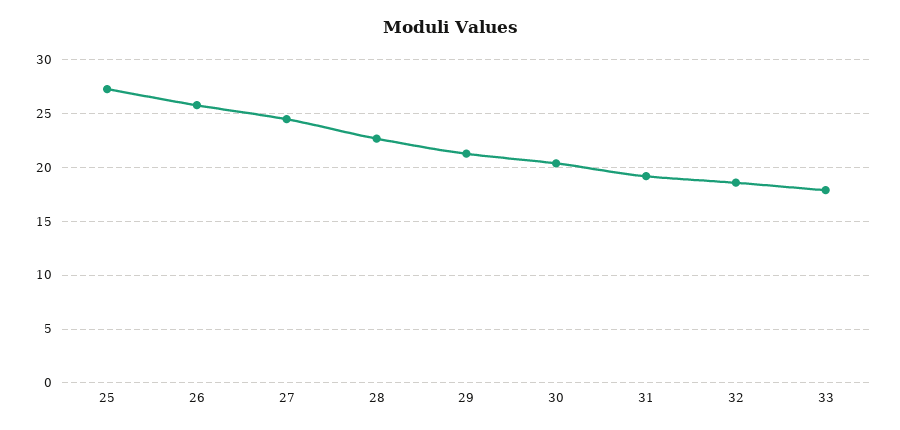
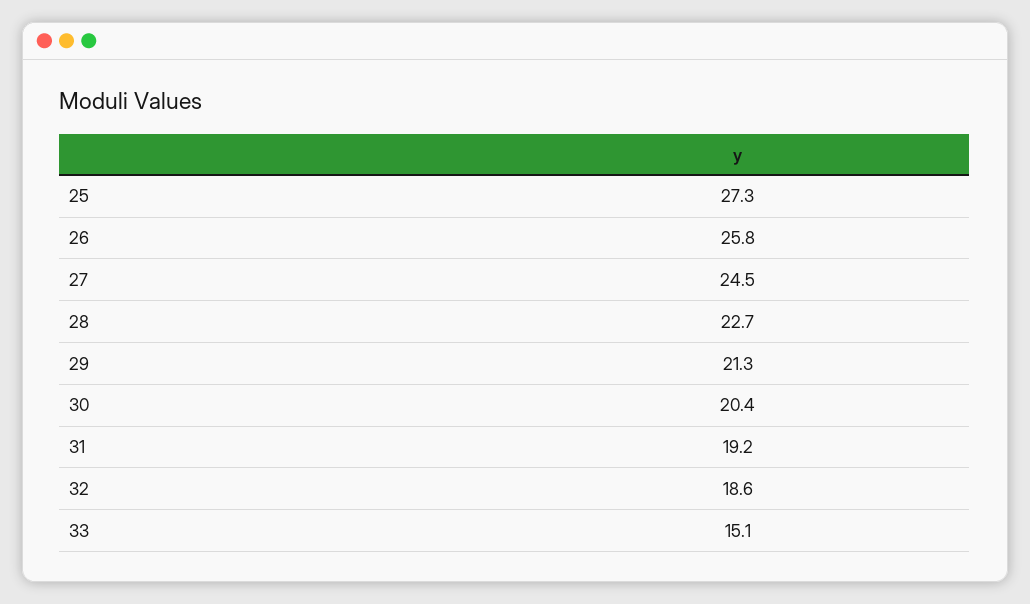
33: 18 -> 15.1

